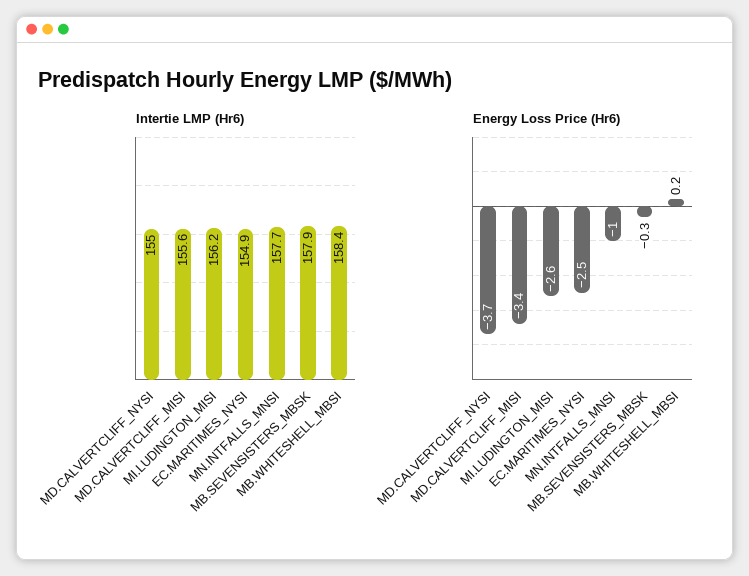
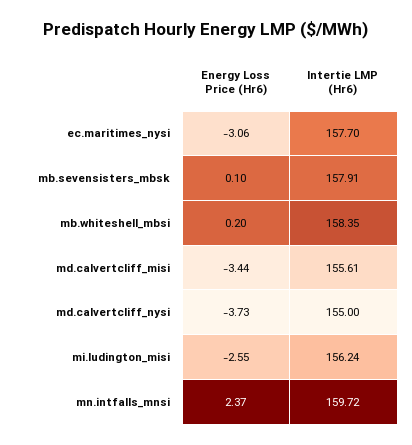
Intertie LMP (Hr6), EC.MARITIMES_NYSI: 154.9 -> 157.7
Intertie LMP (Hr6), MN.INTFALLS_MNSI: 157.7 -> 159.72
Energy Loss Price (Hr6), EC.MARITIMES_NYSI: -2.5 -> -3.06
Energy Loss Price (Hr6), MN.INTFALLS_MNSI: -1 -> 2.37
Energy Loss Price (Hr6), MB.SEVENSISTERS_MBSK: -0.3 -> 0.1

